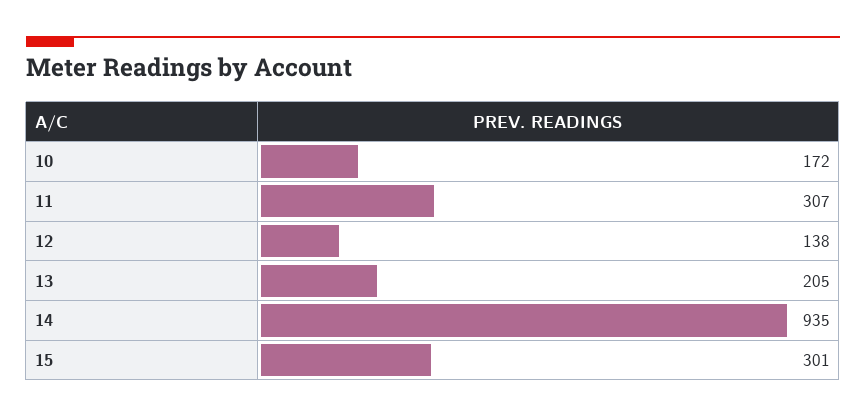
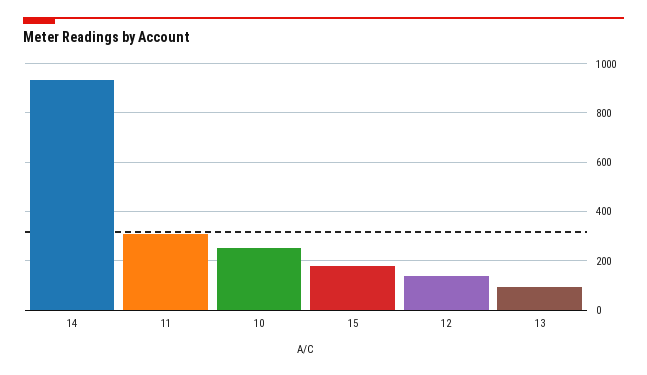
10: 172 -> 250
13: 205 -> 100
15: 301 -> 175

